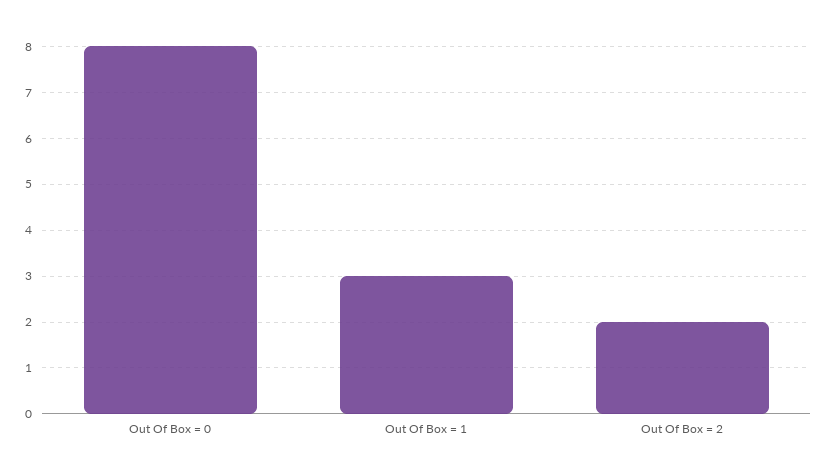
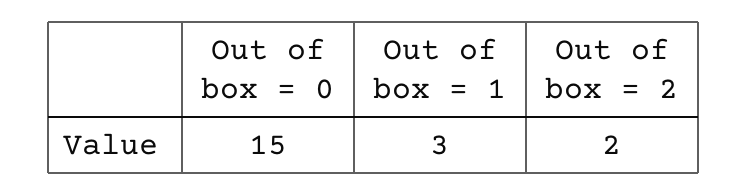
Out Of Box = 0: 8 -> 15

